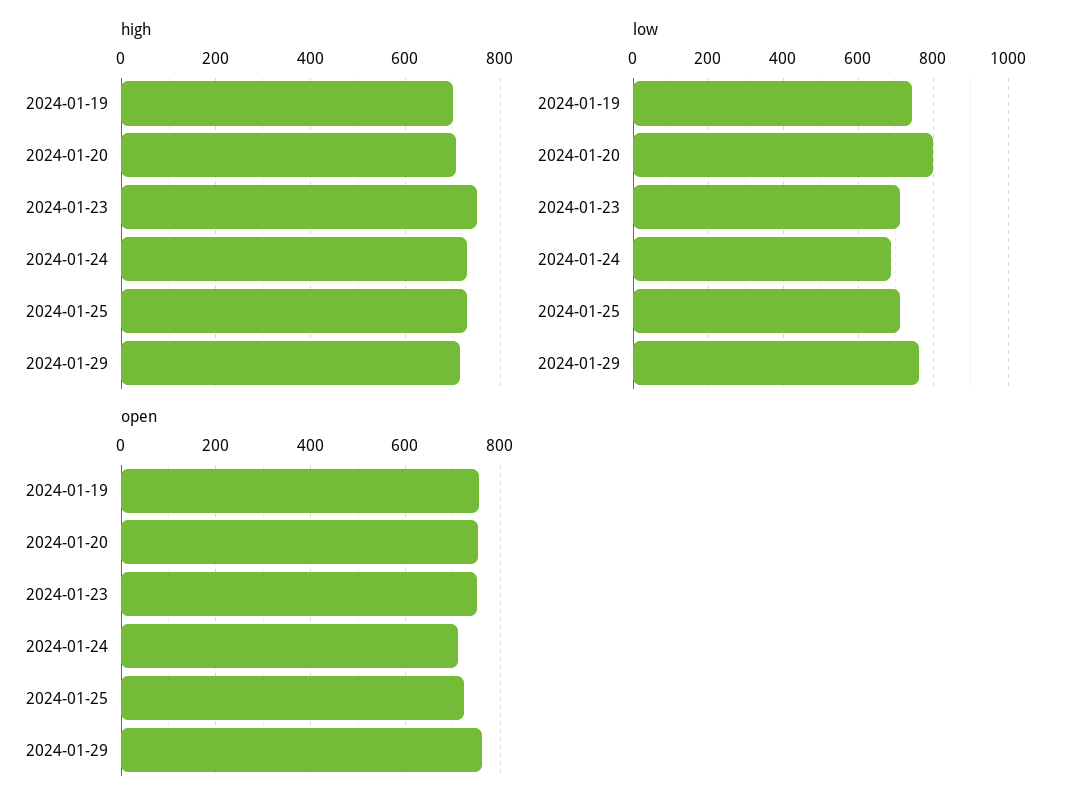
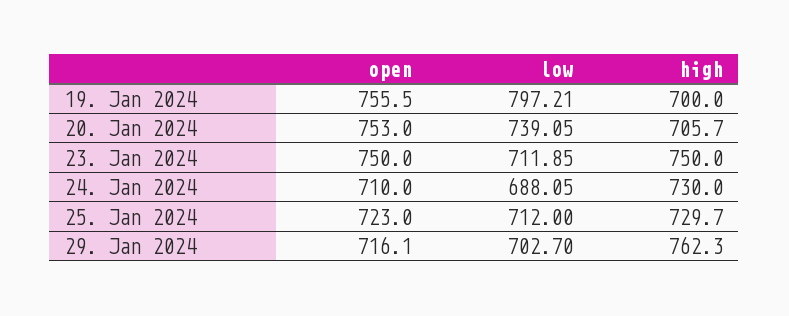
high, 2024-01-29: 720 -> 762.3
low, 2024-01-19: 740 -> 797.21
low, 2024-01-20: 800 -> 739.05
low, 2024-01-29: 760 -> 702.7
open, 2024-01-29: 760 -> 716.1

